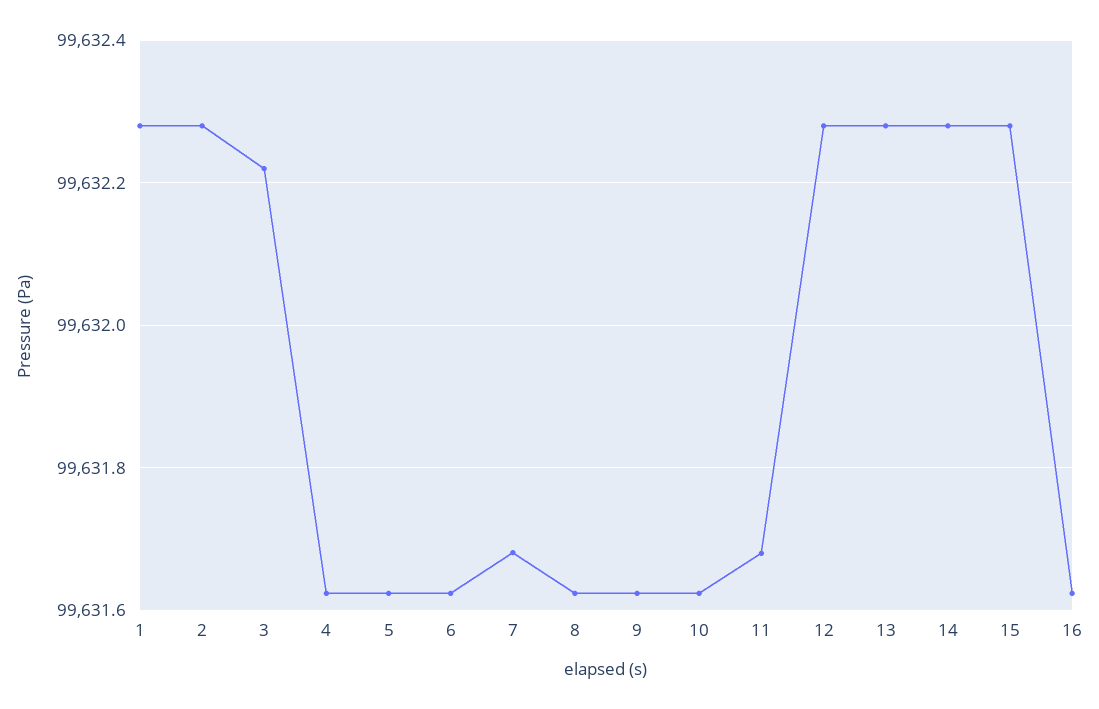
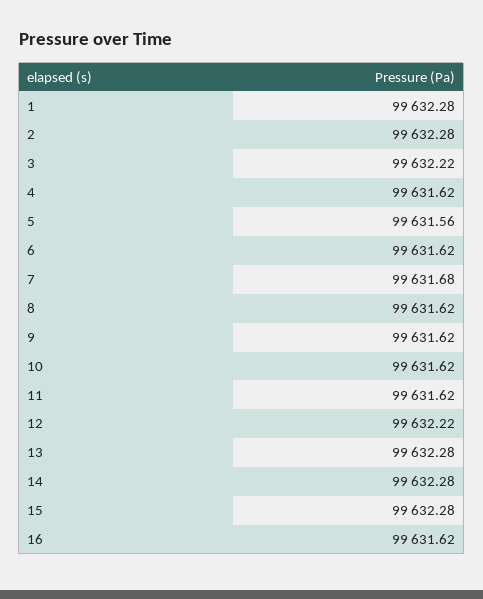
5: 99631.62 -> 99631.56
11: 99631.68 -> 99631.62
12: 99632.28 -> 99632.22

